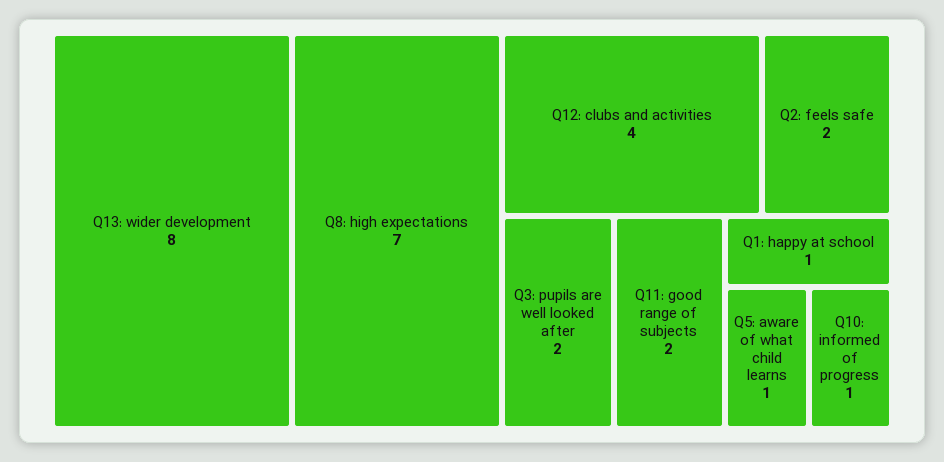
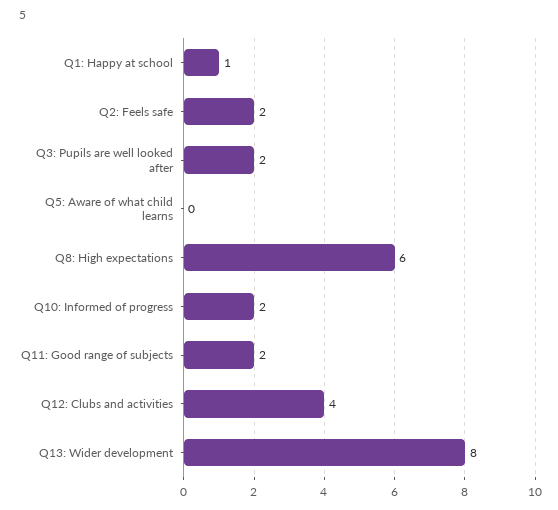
Q8: high expectations: 7 -> 6
Q5: aware of what child learns: 1 -> 0
Q10: informed of progress: 1 -> 2

